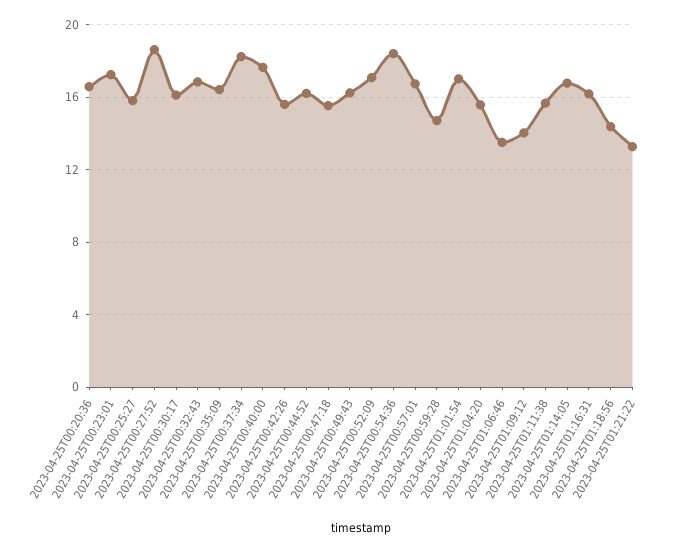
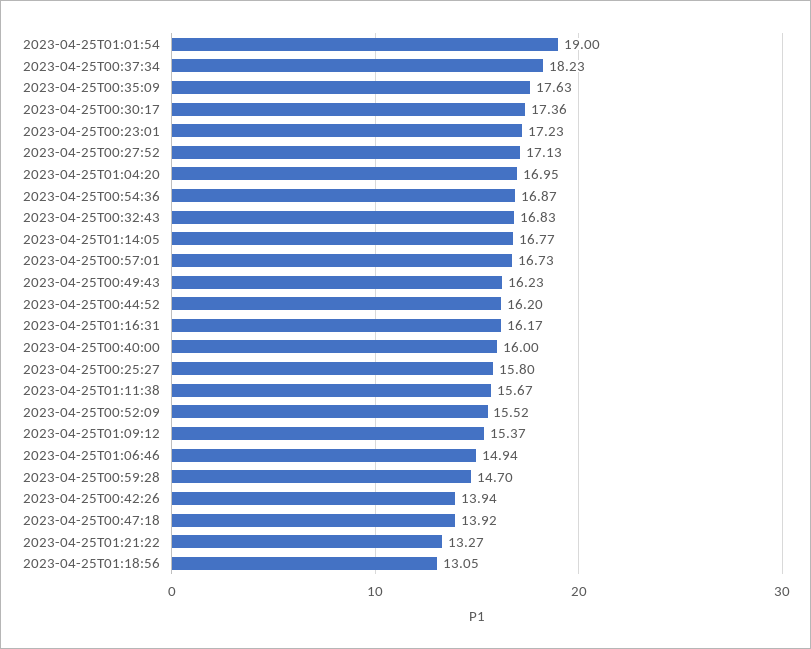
2023-04-25T00:20:36: 16.5 -> none
2023-04-25T00:27:52: 18.5 -> 17.13
2023-04-25T00:30:17: 16 -> 17.36
2023-04-25T00:35:09: 16.5 -> 17.63
2023-04-25T00:40:00: 17.5 -> 16
2023-04-25T00:42:26: 15.5 -> 13.94
2023-04-25T00:47:18: 15.5 -> 13.92
2023-04-25T00:52:09: 17 -> 15.52
2023-04-25T00:54:36: 18.5 -> 16.87
2023-04-25T01:01:54: 17 -> 19
2023-04-25T01:04:20: 15.5 -> 16.95
2023-04-25T01:06:46: 13.5 -> 14.94
2023-04-25T01:09:12: 14 -> 15.37
2023-04-25T01:18:56: 14.5 -> 13.05

